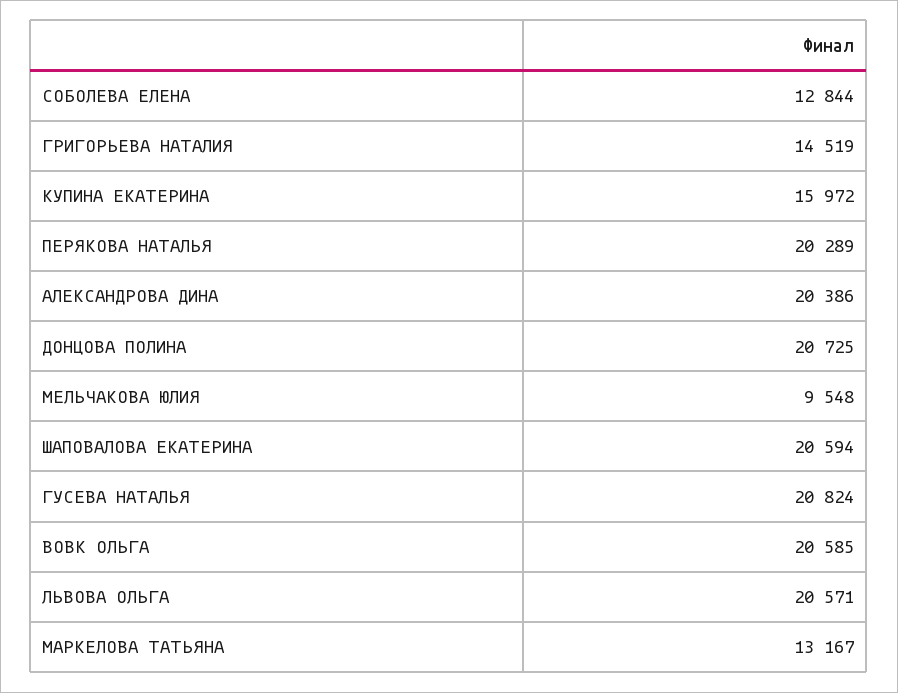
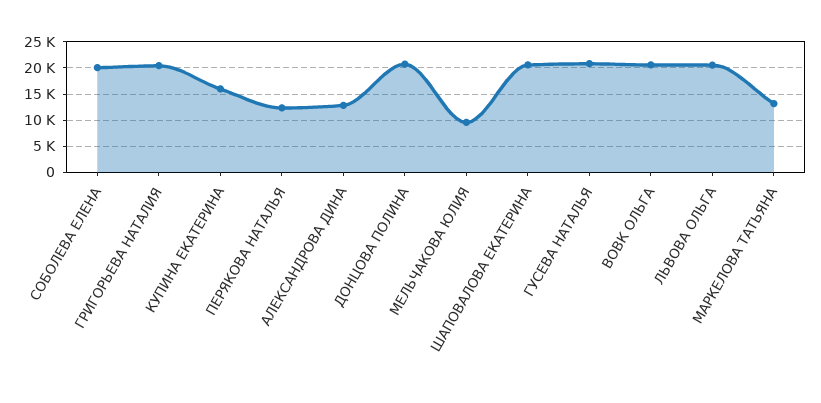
СОБОЛЕВА ЕЛЕНА: 12844 -> 20000
ГРИГОРЬЕВА НАТАЛИЯ: 14519 -> 20000
ПЕРЯКОВА НАТАЛЬЯ: 20289 -> 12500
АЛЕКСАНДРОВА ДИНА: 20386 -> 12500

